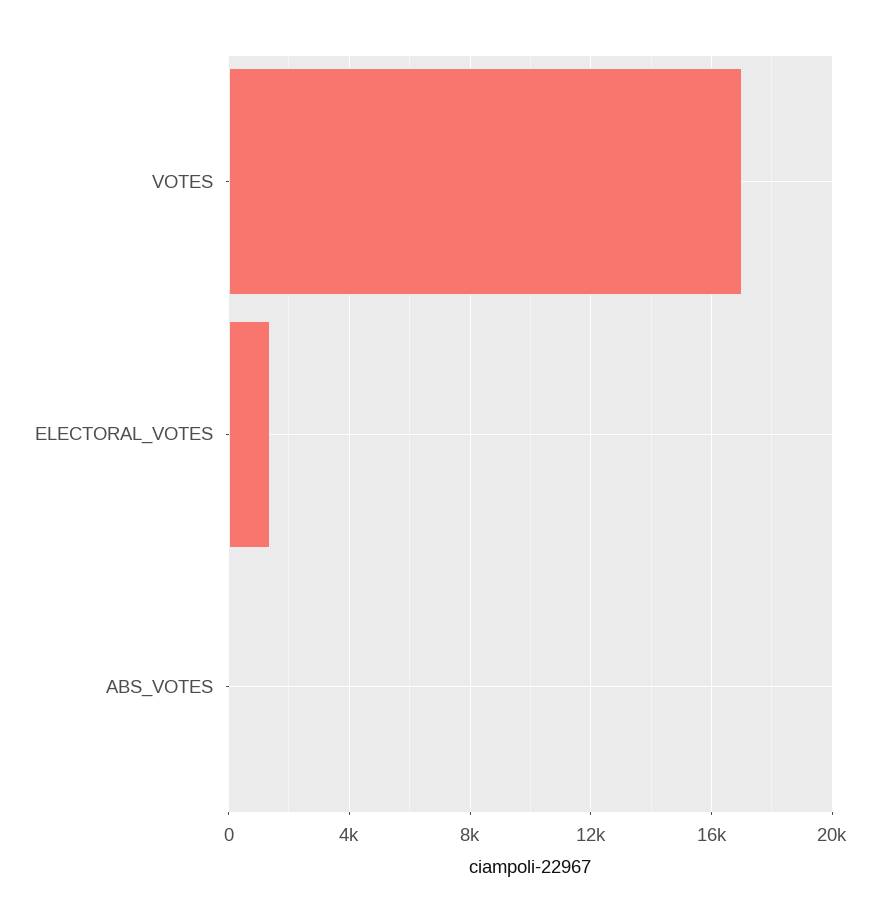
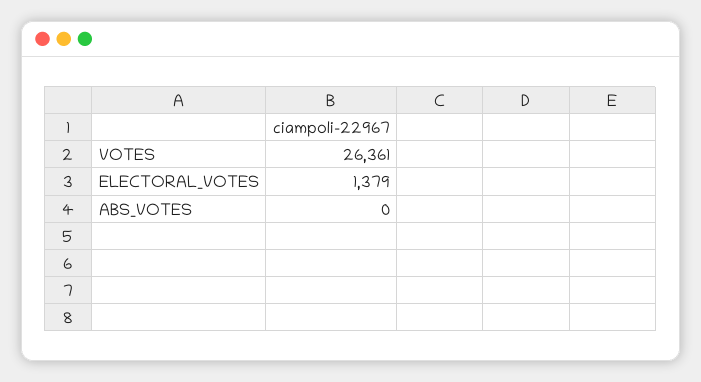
VOTES: 17000 -> 26361

